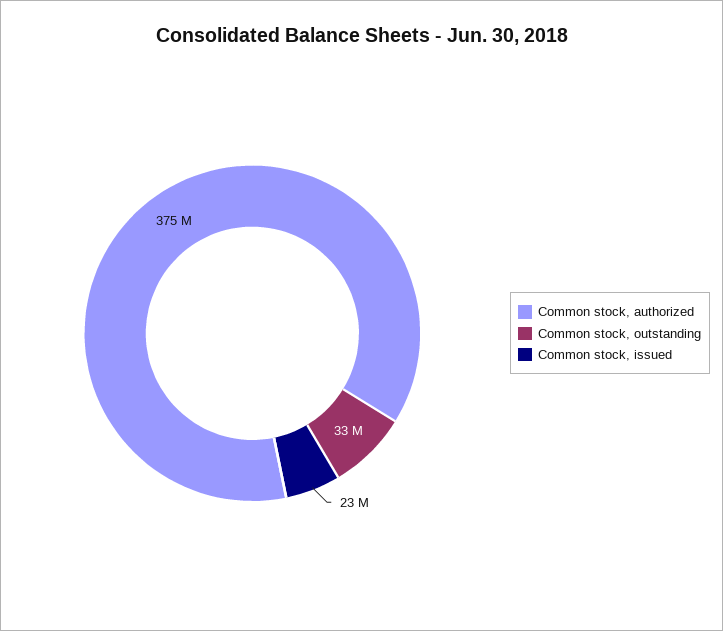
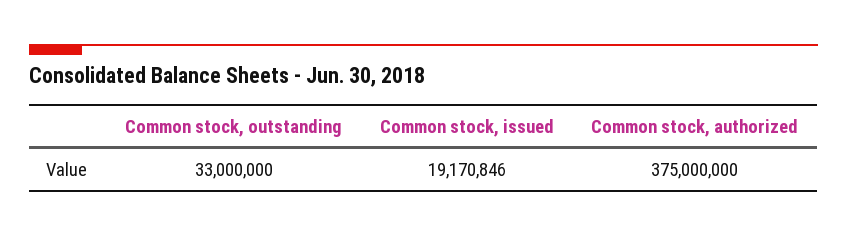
Common stock, issued: 23000000 -> 19170846

